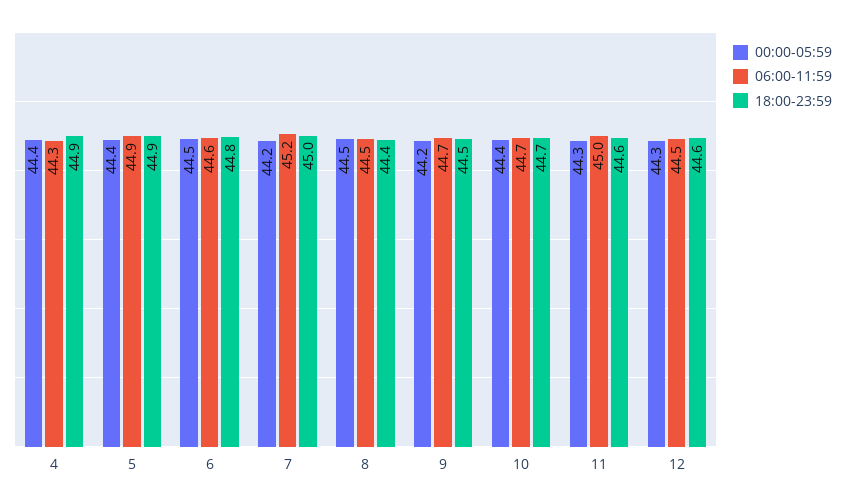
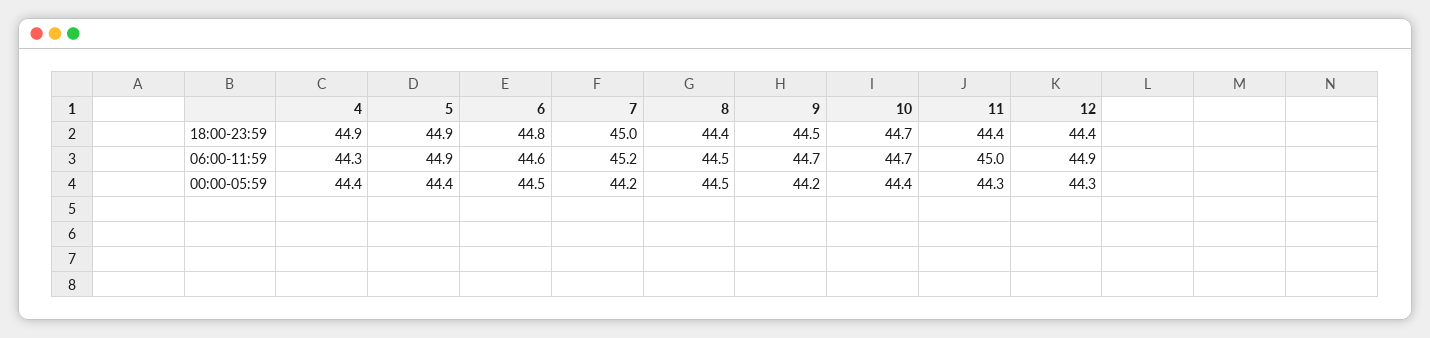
18:00-23:59, 11: 44.6 -> 44.4
06:00-11:59, 12: 44.5 -> 44.9
18:00-23:59, 12: 44.6 -> 44.4

